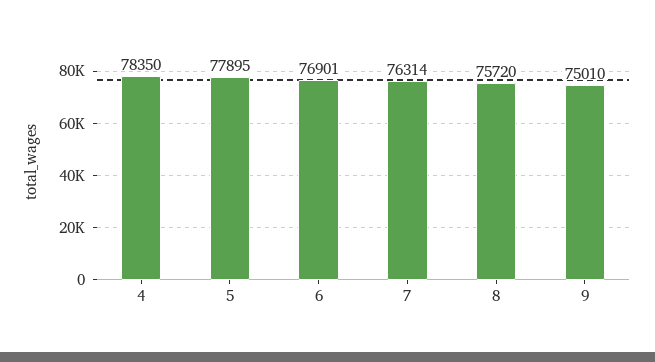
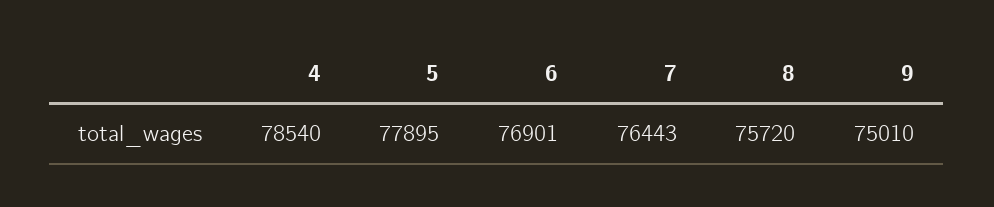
4: 78350 -> 78540
7: 76314 -> 76443

